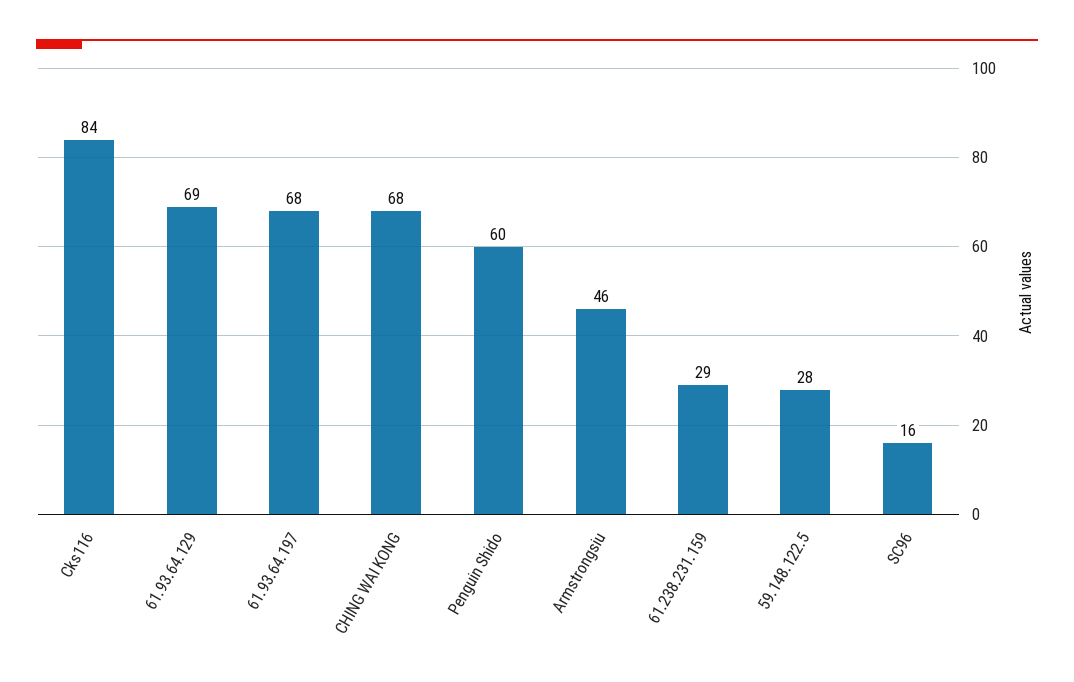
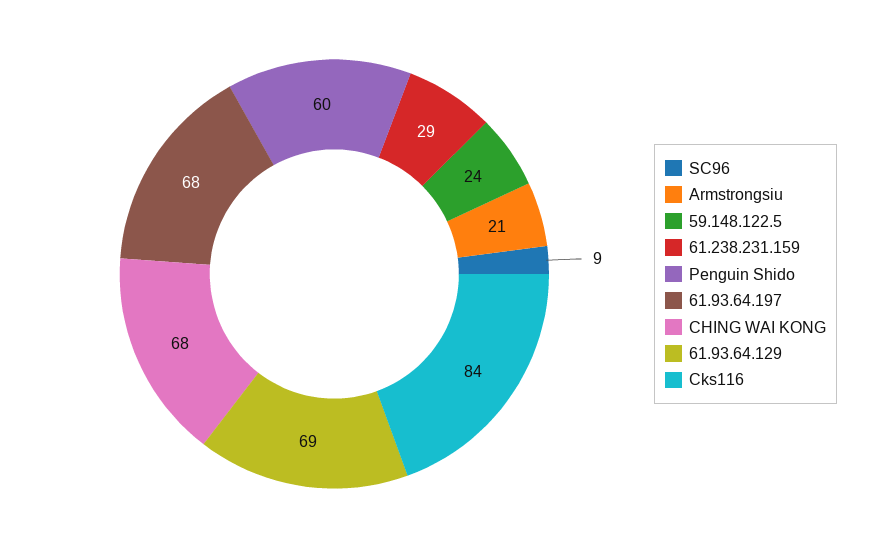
Armstrongsiu: 46 -> 21
59.148.122.5: 28 -> 24
SC96: 16 -> 9

